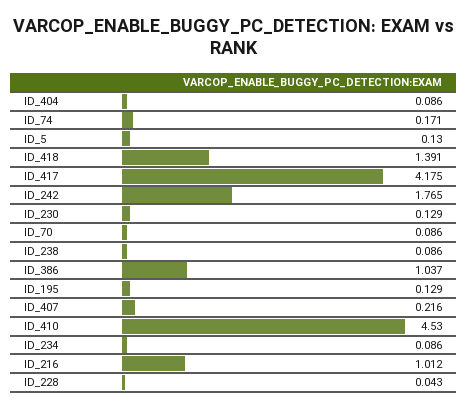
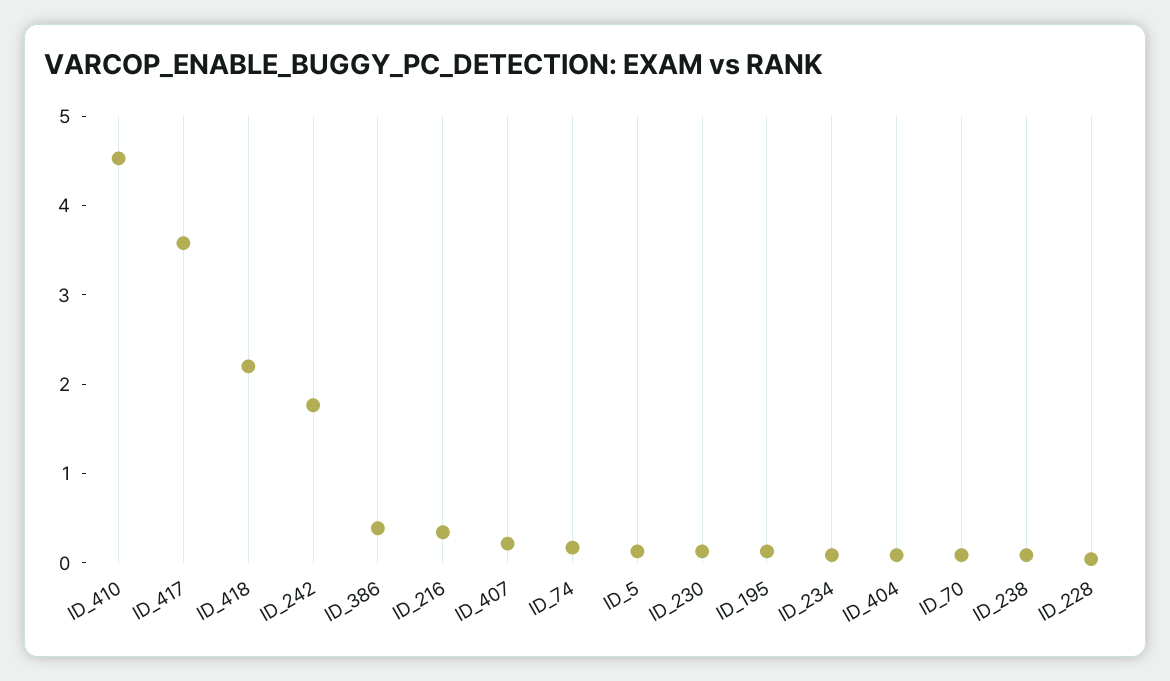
ID_418: 1.391 -> 2.2
ID_417: 4.175 -> 3.6
ID_386: 1.037 -> 0.4
ID_216: 1.012 -> 0.4

